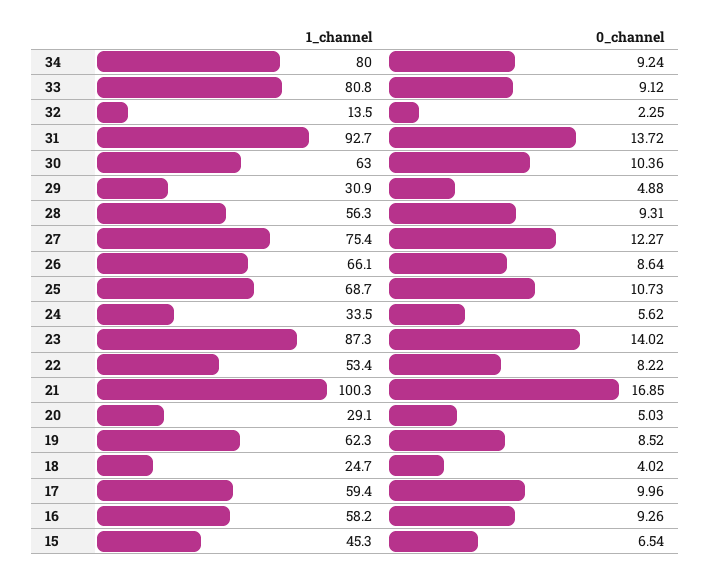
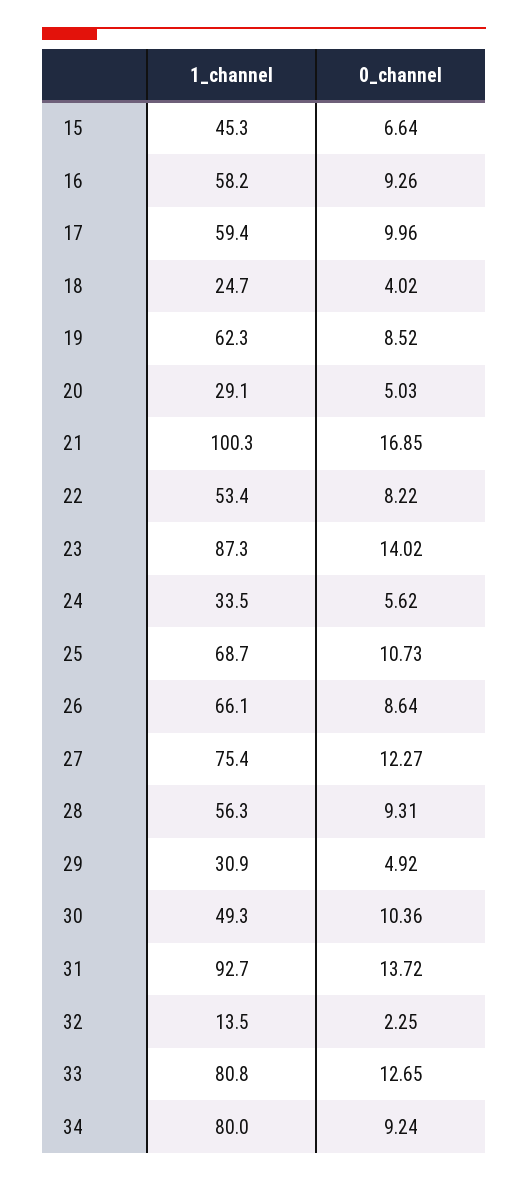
0_channel, 33: 9.12 -> 12.65
1_channel, 30: 63 -> 49.3
0_channel, 29: 4.88 -> 4.92
0_channel, 15: 6.54 -> 6.64

